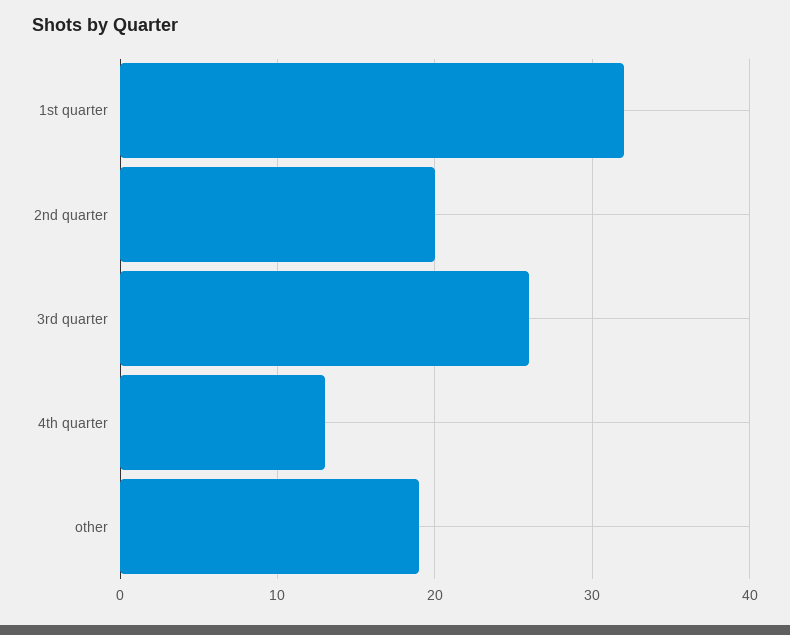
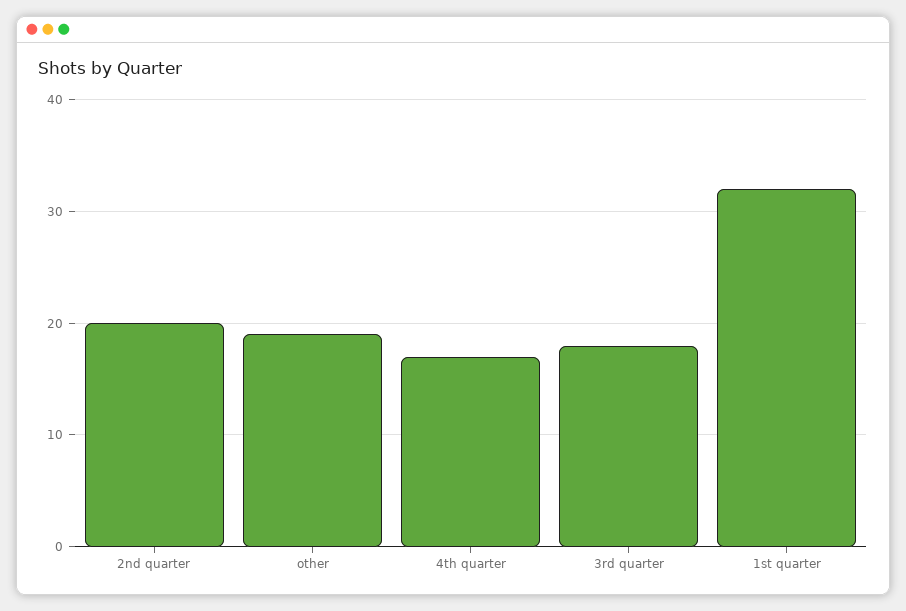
3rd quarter: 26 -> 18
4th quarter: 13 -> 17

